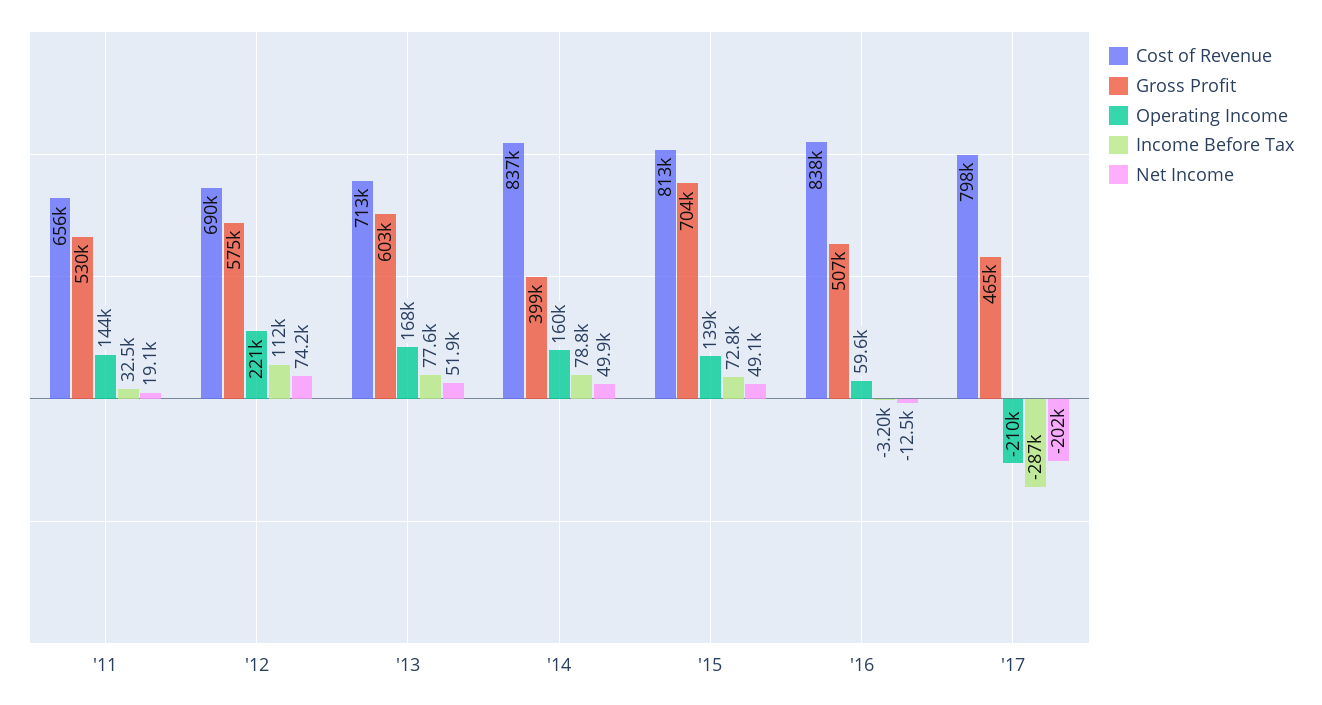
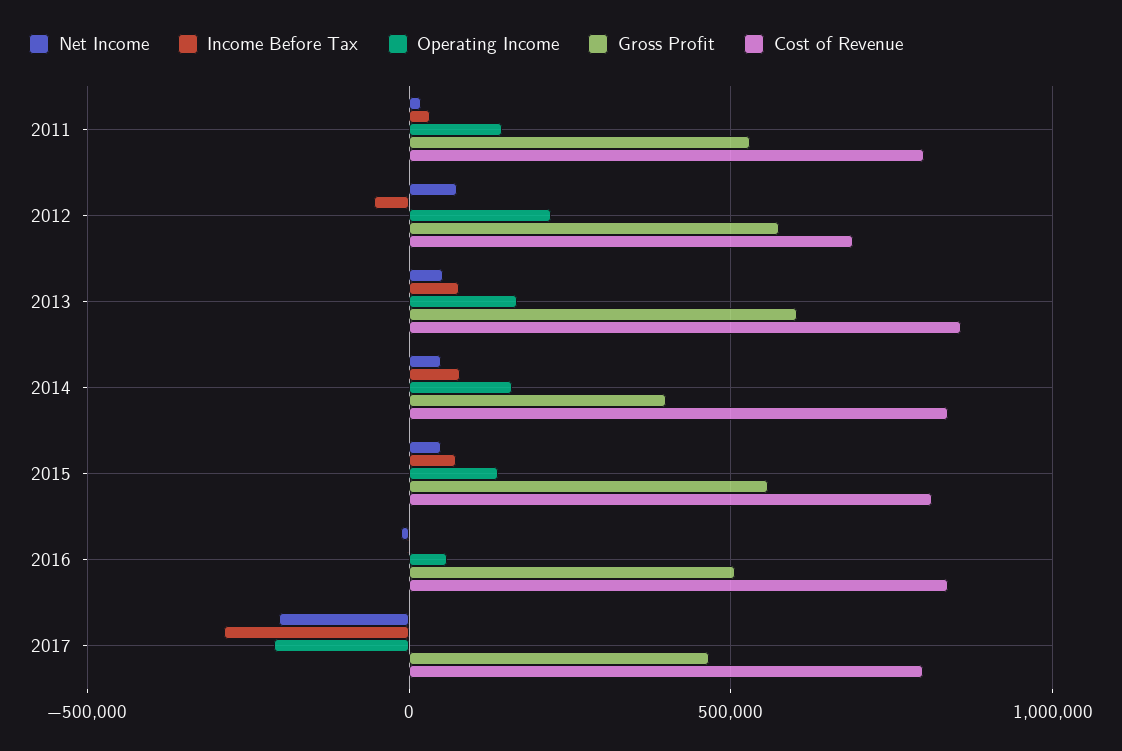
Cost of Revenue, '11: 656000 -> 800000
Income Before Tax, '12: 112000 -> -50000
Cost of Revenue, '13: 713000 -> 850000
Gross Profit, '15: 704000 -> 550000

